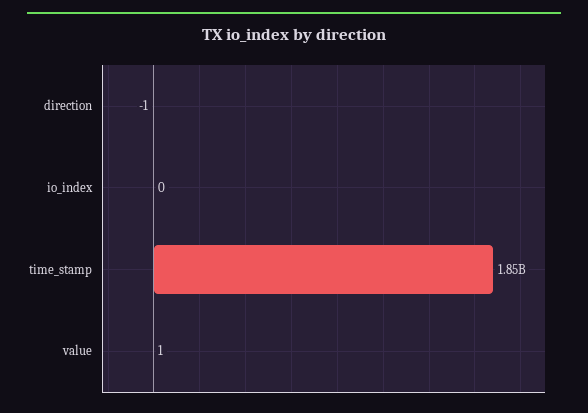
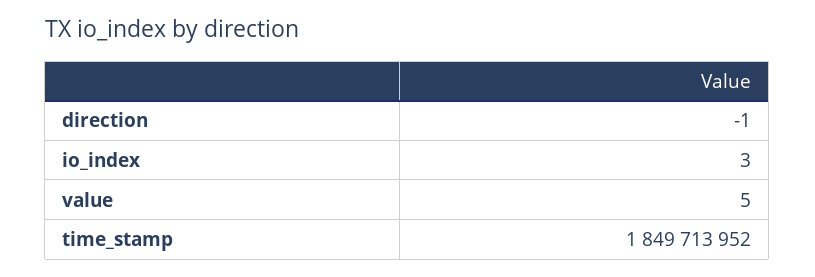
io_index: 0 -> 3
value: 1 -> 5

